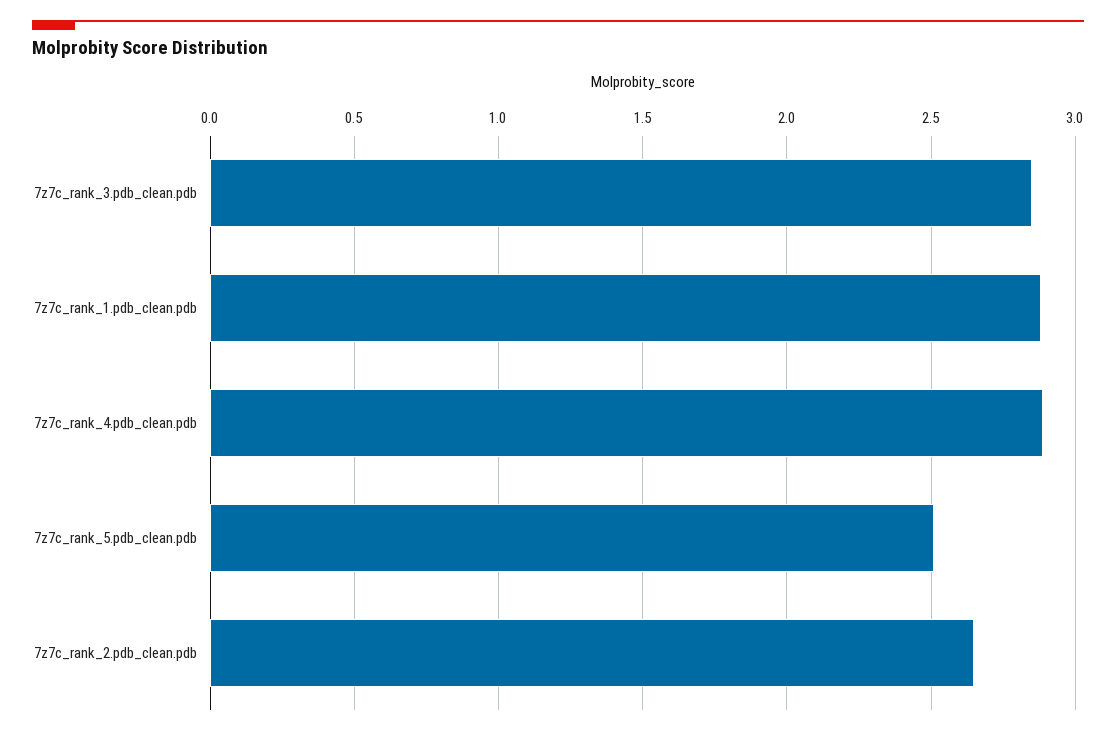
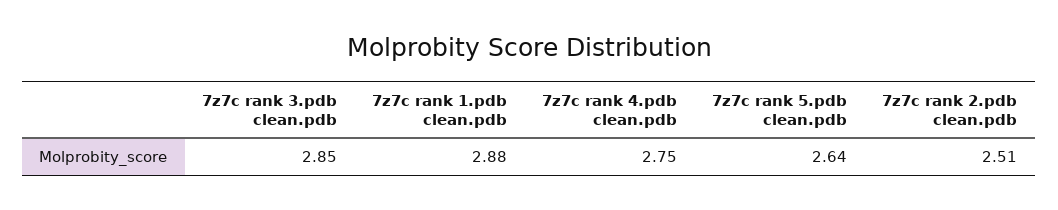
7z7c_rank_4.pdb_clean.pdb: 2.9 -> 2.75
7z7c_rank_5.pdb_clean.pdb: 2.5 -> 2.64
7z7c_rank_2.pdb_clean.pdb: 2.65 -> 2.51

